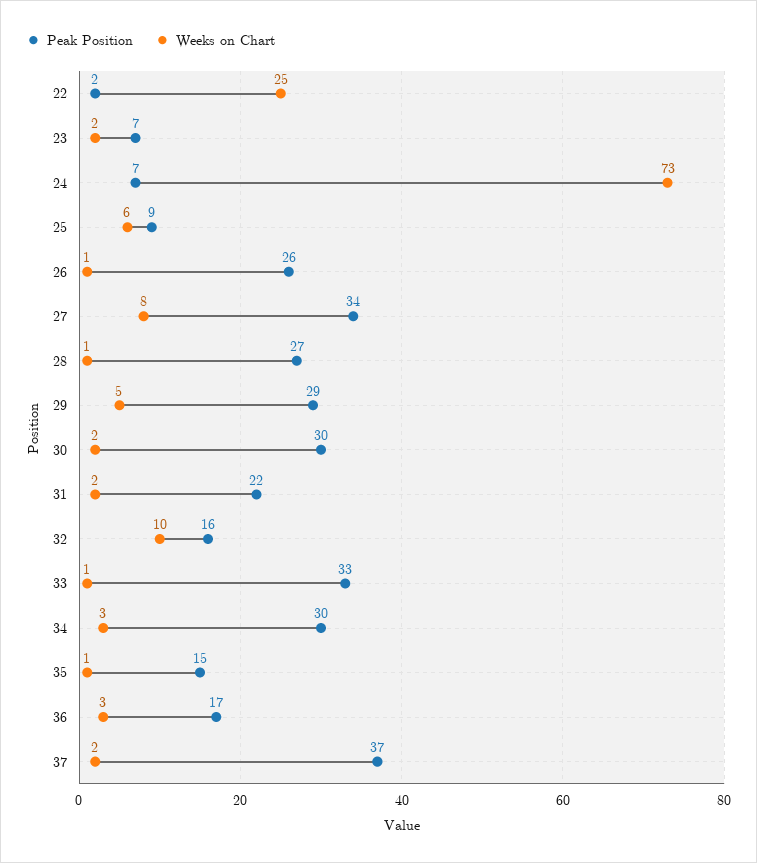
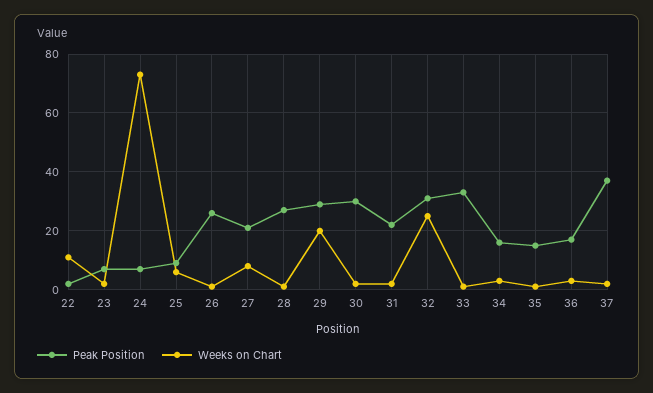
Weeks on Chart, 22: 25 -> 10
Peak Position, 27: 34 -> 20
Weeks on Chart, 29: 5 -> 20
Peak Position, 32: 16 -> 30
Weeks on Chart, 32: 10 -> 25
Peak Position, 34: 30 -> 15

